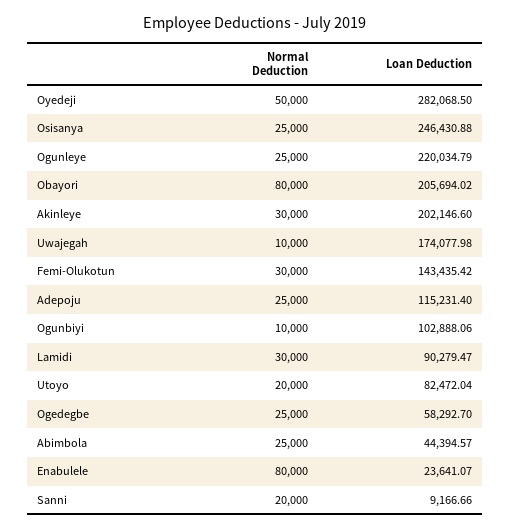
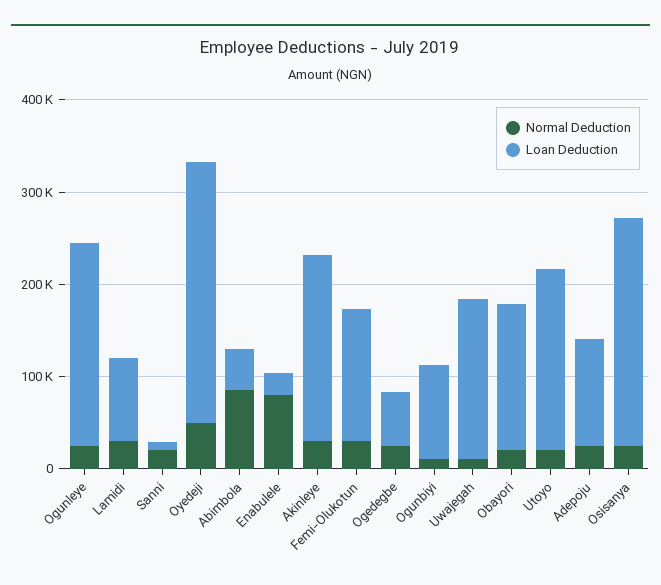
Normal Deduction, Obayori: 80000 -> 20000
Loan Deduction, Obayori: 205694.02 -> 160000
Loan Deduction, Utoyo: 82472.04 -> 200000
Normal Deduction, Abimbola: 25000 -> 80000

